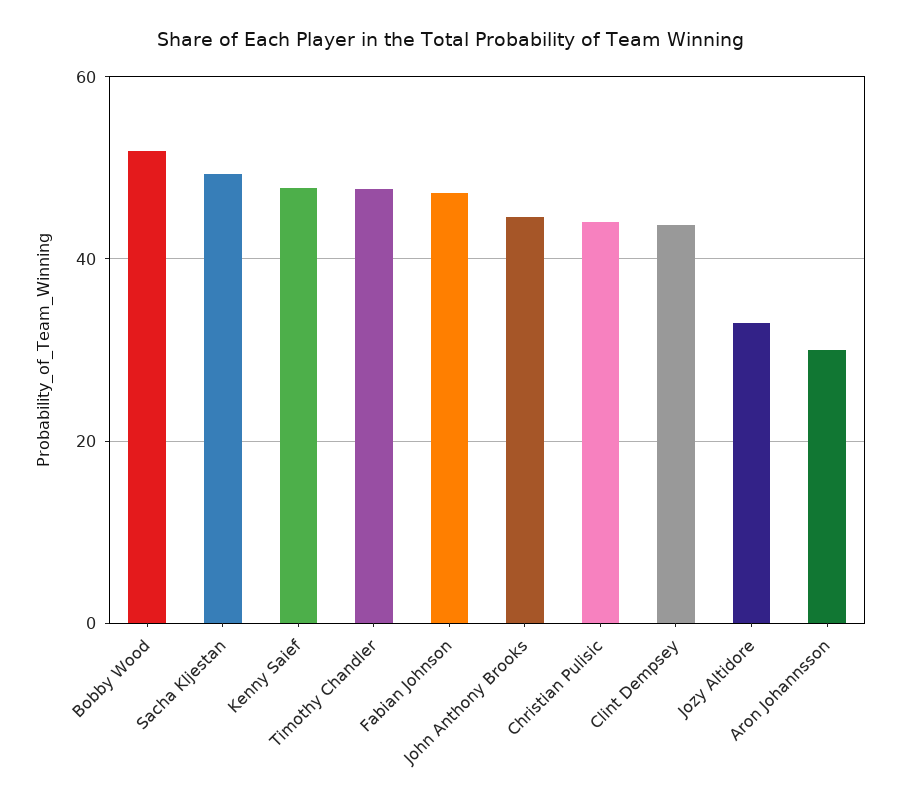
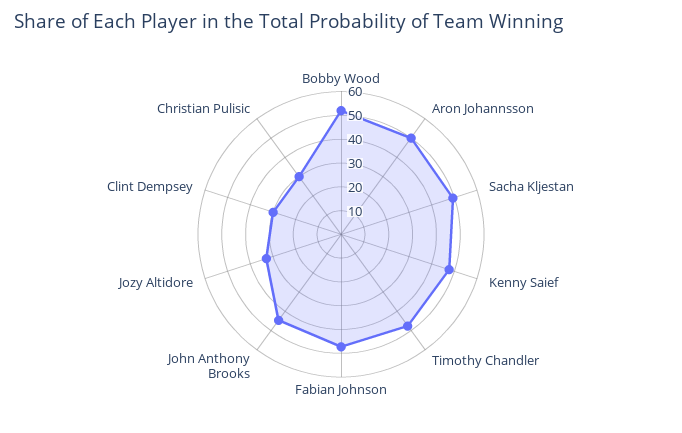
Christian Pulisic: 44 -> 30
Clint Dempsey: 44 -> 30
Aron Johannsson: 30 -> 50

